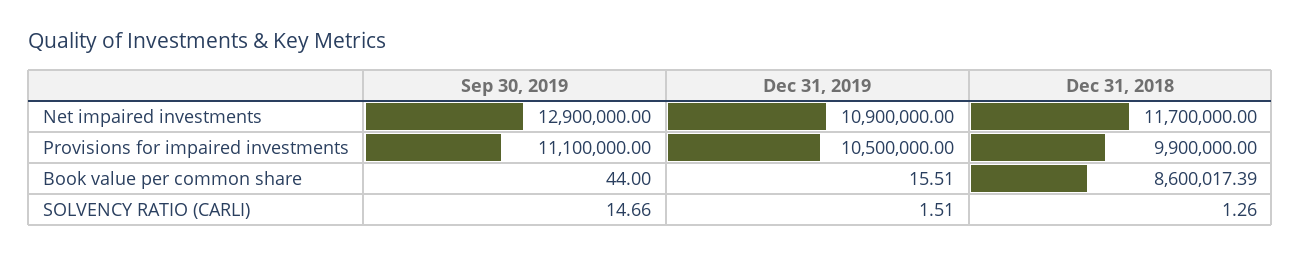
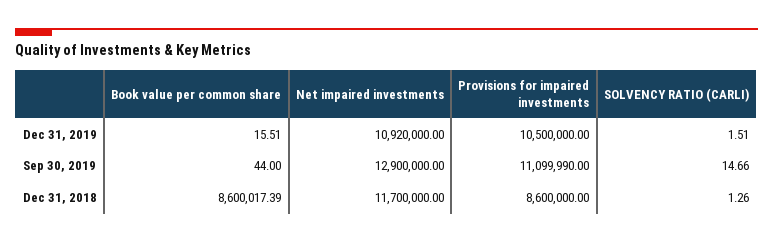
Dec 31, 2019, Net impaired investments: 10900000 -> 10920000
Sep 30, 2019, Provisions for impaired investments: 11100000 -> 11099990
Dec 31, 2018, Provisions for impaired investments: 9900000 -> 8600000

